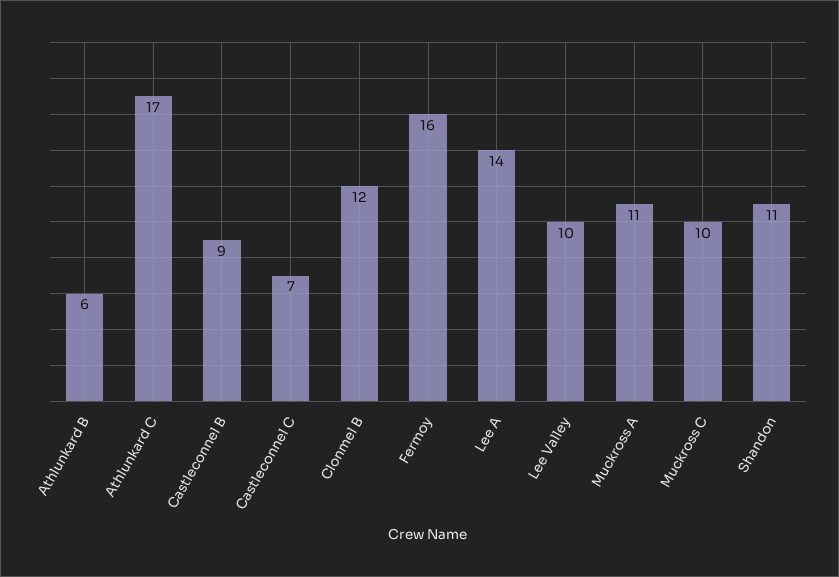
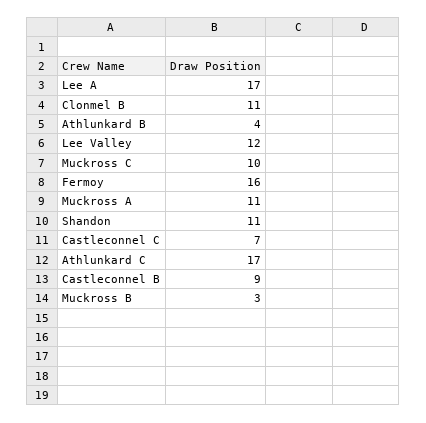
Athlunkard B: 6 -> 4
Clonmel B: 12 -> 11
Lee A: 14 -> 17
Lee Valley: 10 -> 12
Muckross B: none -> 3

